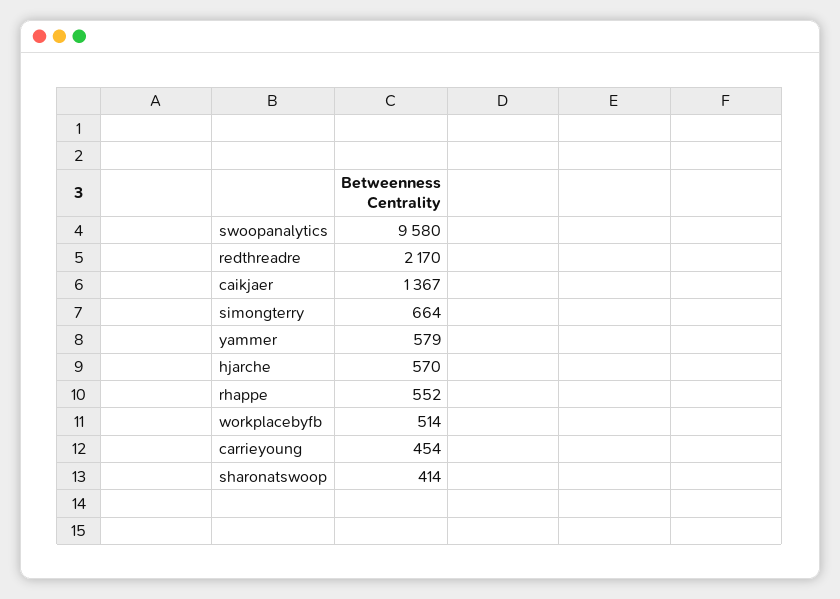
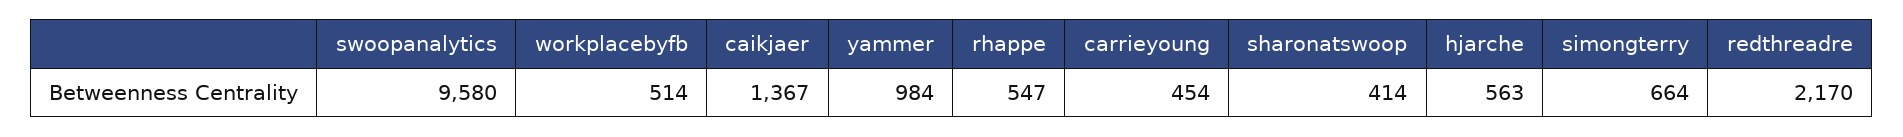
yammer: 579 -> 984
hjarche: 570 -> 563
rhappe: 552 -> 547

